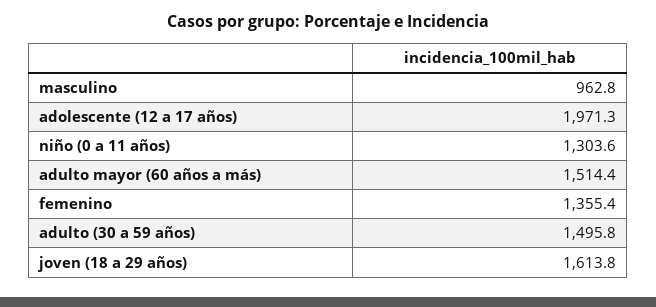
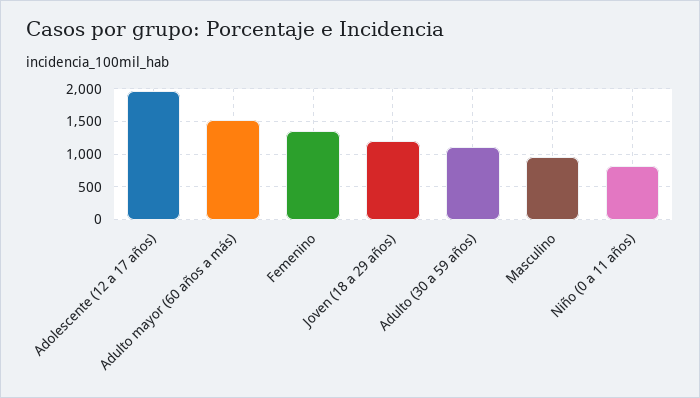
niño (0 a 11 años): 1303.6 -> 800
adulto (30 a 59 años): 1495.8 -> 1100
joven (18 a 29 años): 1613.8 -> 1200

